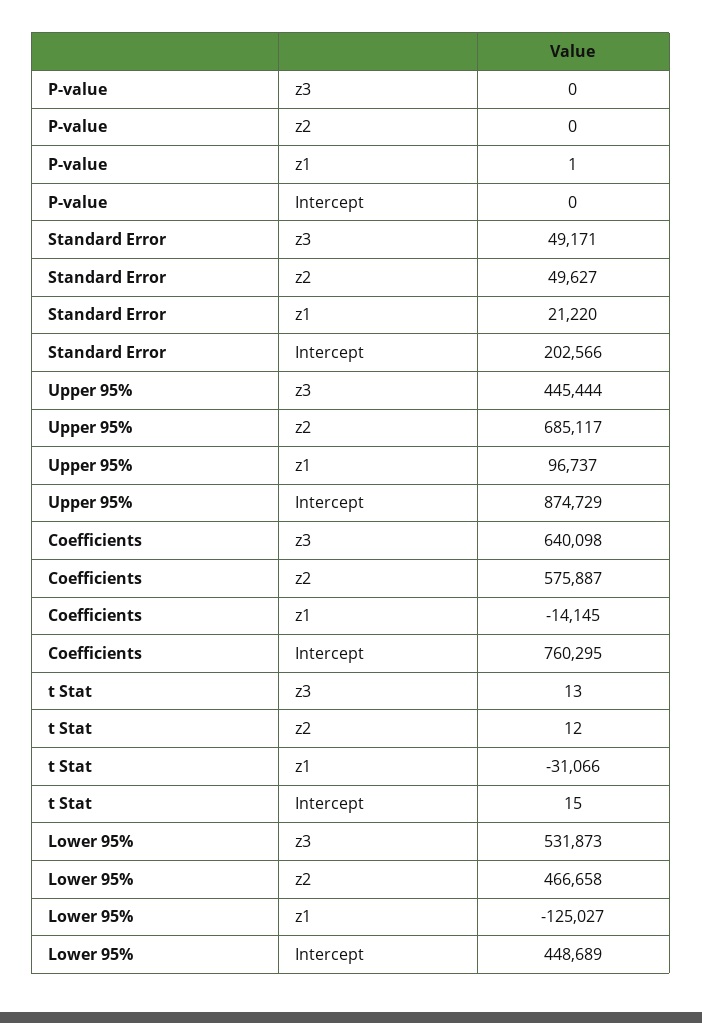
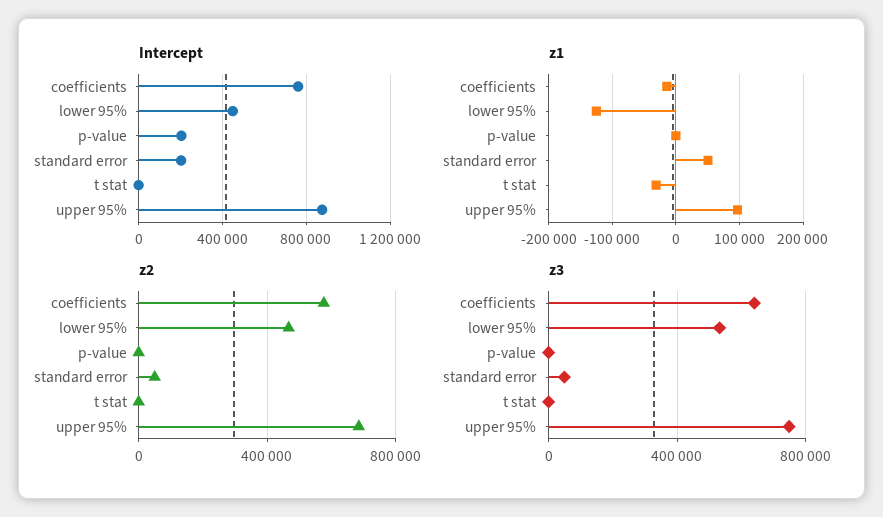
Intercept, P-value: 0 -> 200000
z1, Standard Error: 21220 -> 50000
z3, Upper 95%: 445444 -> 750000

